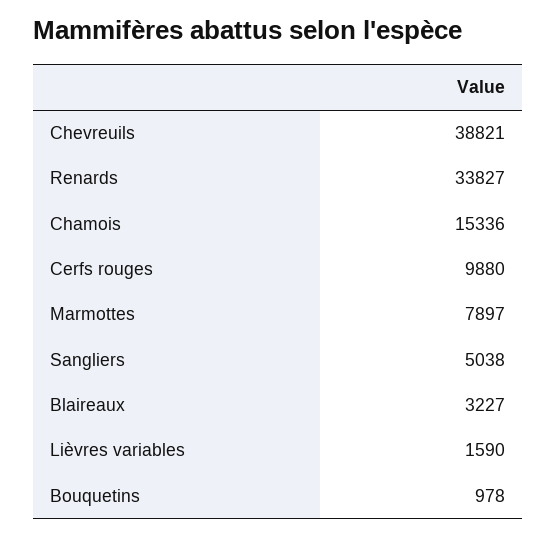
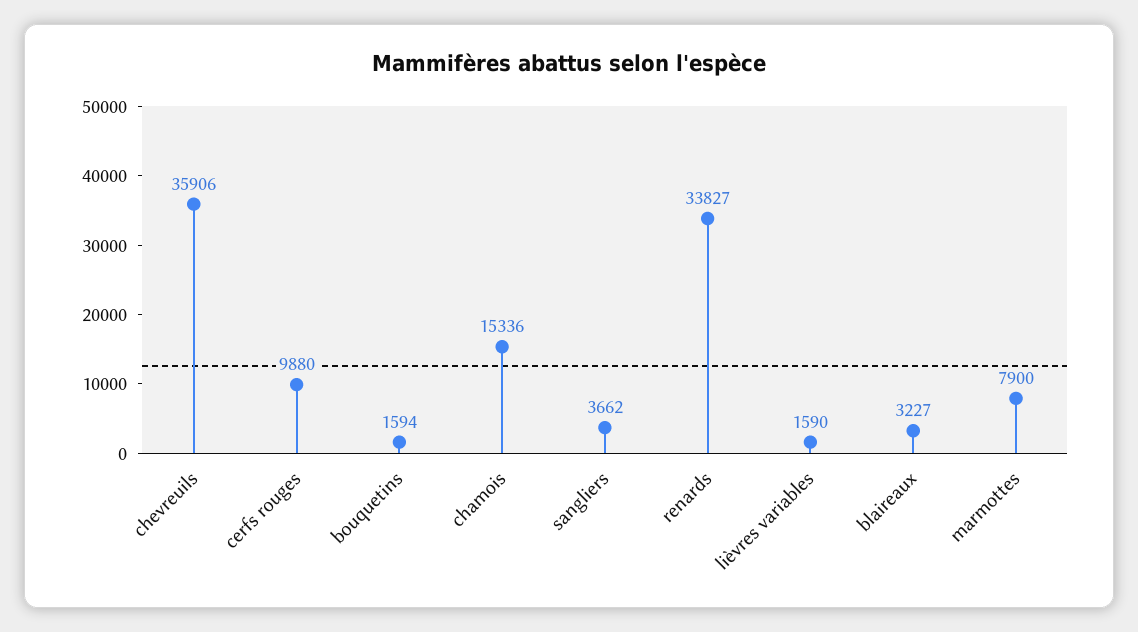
Chevreuils: 38821 -> 35906
Marmottes: 7897 -> 7900
Sangliers: 5038 -> 3662
Bouquetins: 978 -> 1594

